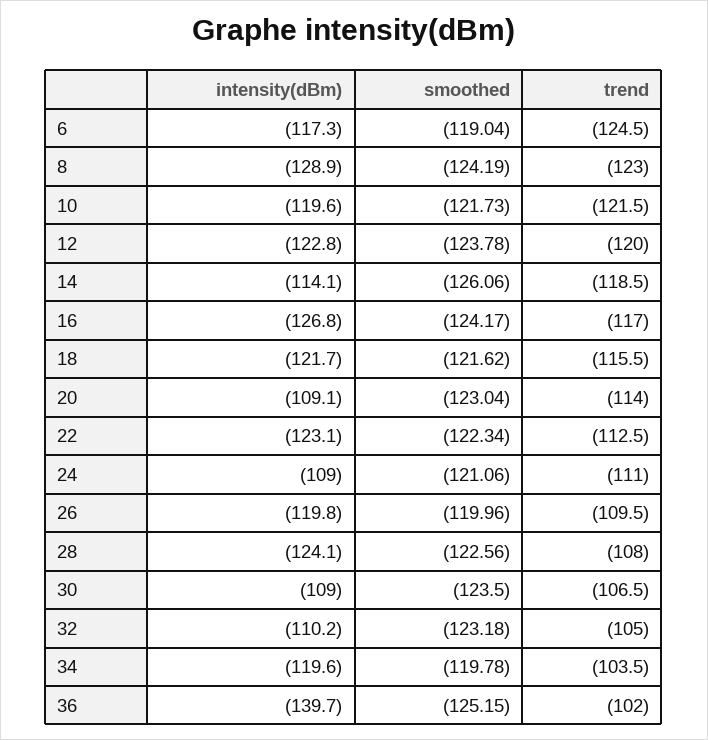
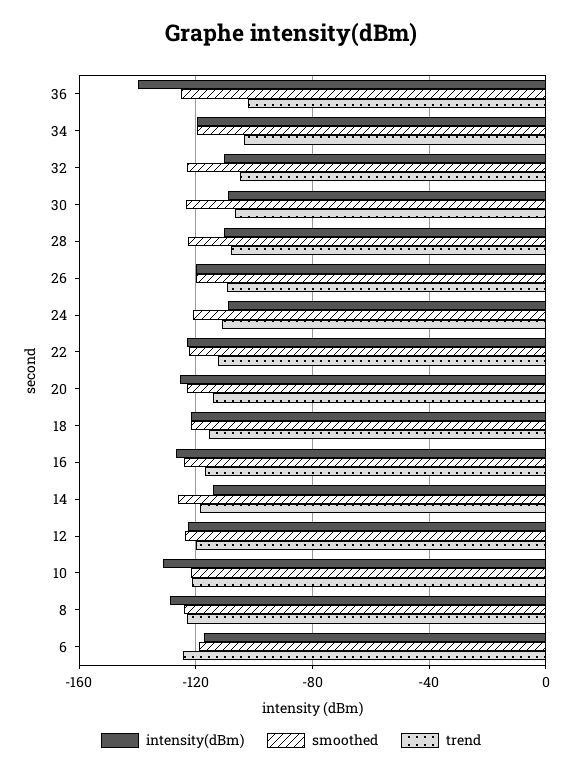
intensity(dBm), 10: -119.6 -> -130
intensity(dBm), 20: -109.1 -> -125
intensity(dBm), 28: -124.1 -> -110

